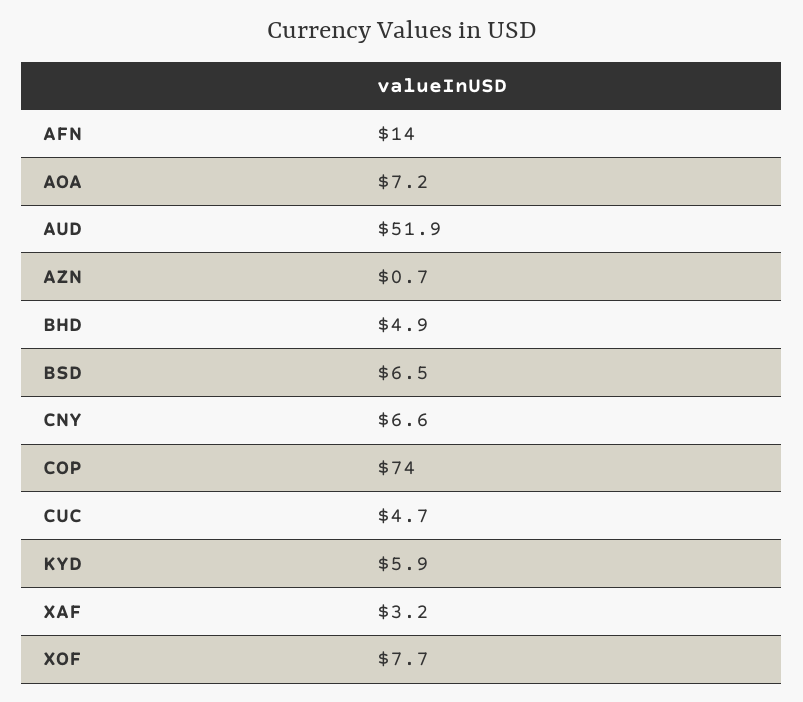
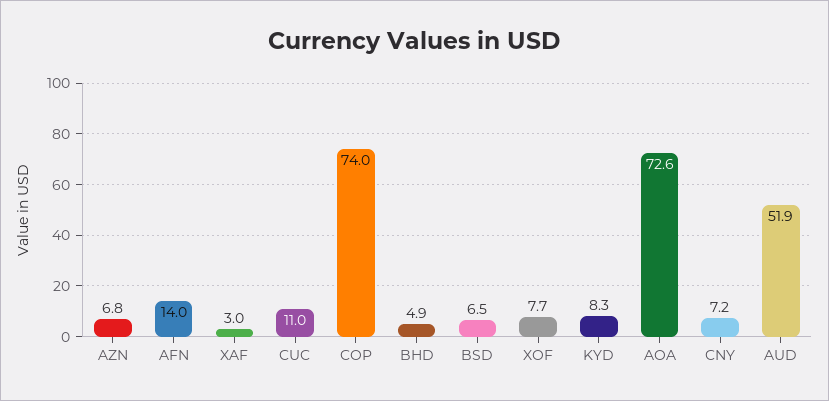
AOA: 7.2 -> 72.6
AZN: 0.7 -> 6.8
CNY: 6.6 -> 7.2
CUC: 4.7 -> 11
KYD: 5.9 -> 8.3
XAF: 3.2 -> 3

